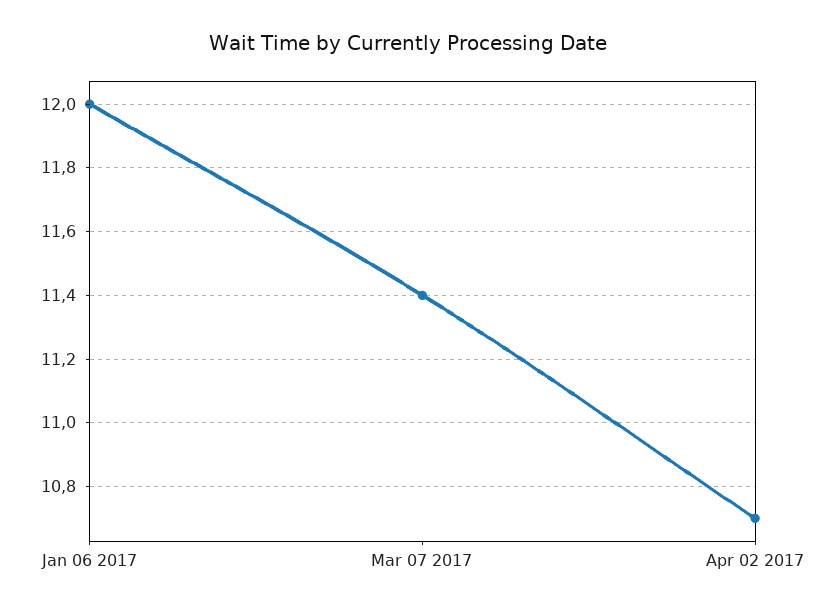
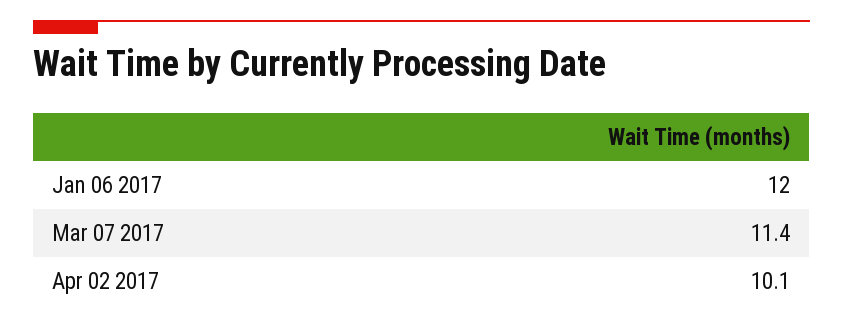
Apr 02 2017: 10.7 -> 10.1

